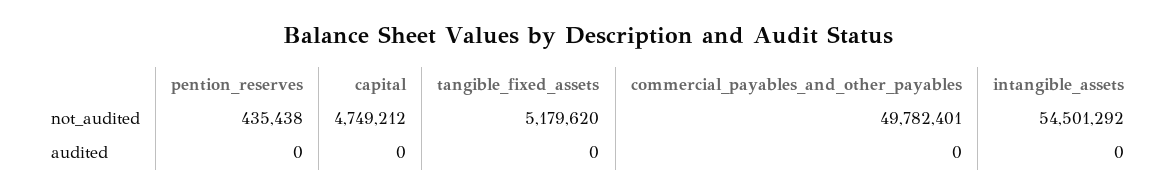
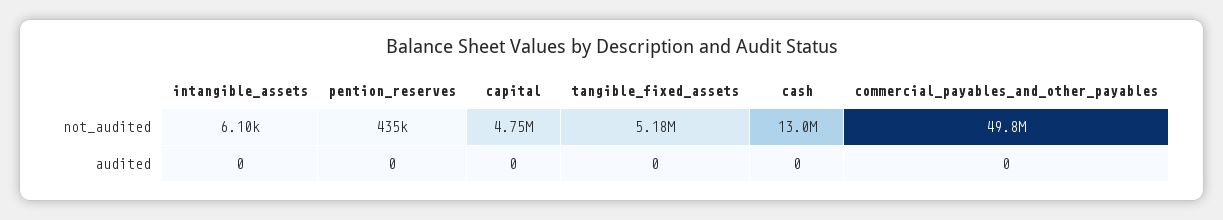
intangible_assets, not_audited: 54501292 -> 6100
cash, not_audited: none -> 13000000
cash, audited: none -> 0

